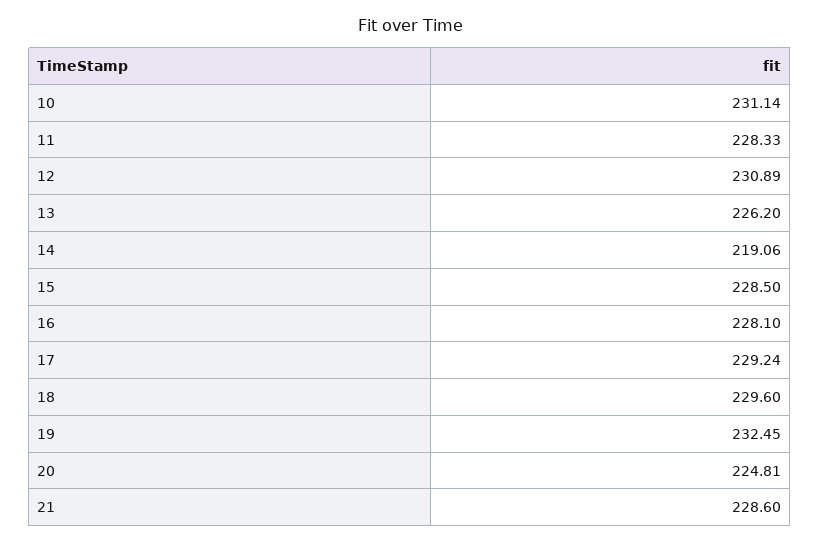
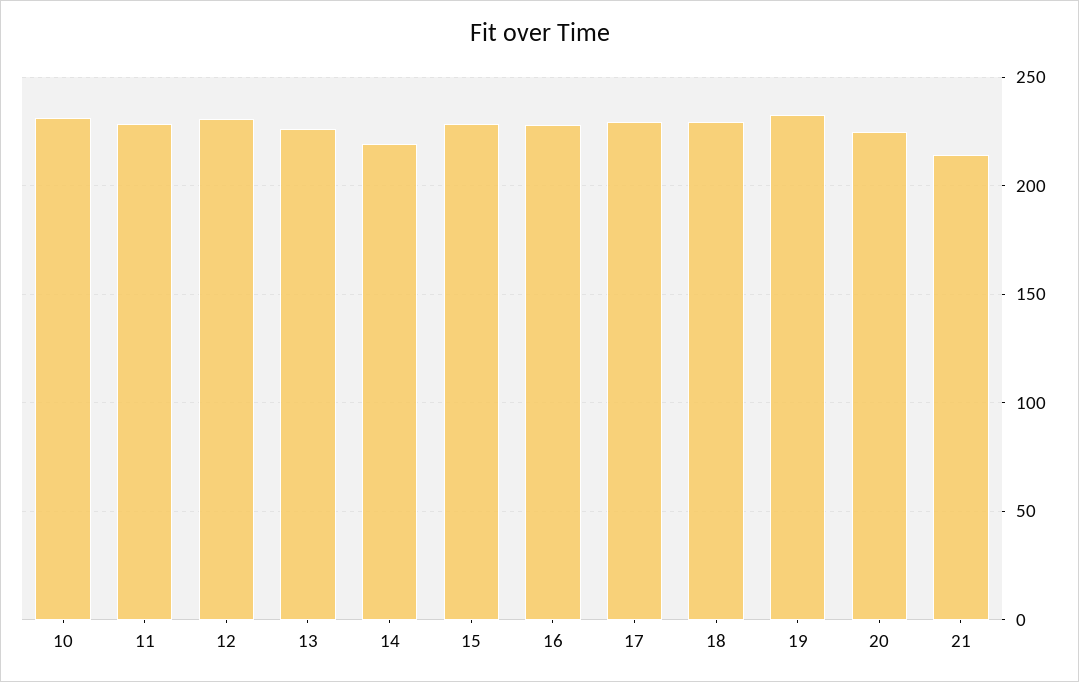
21: 228.6 -> 215

